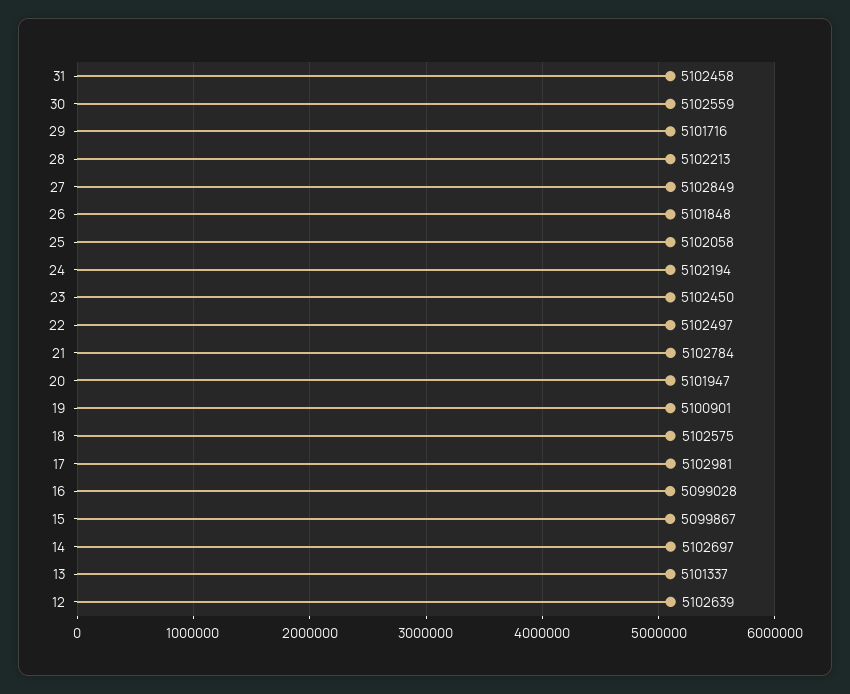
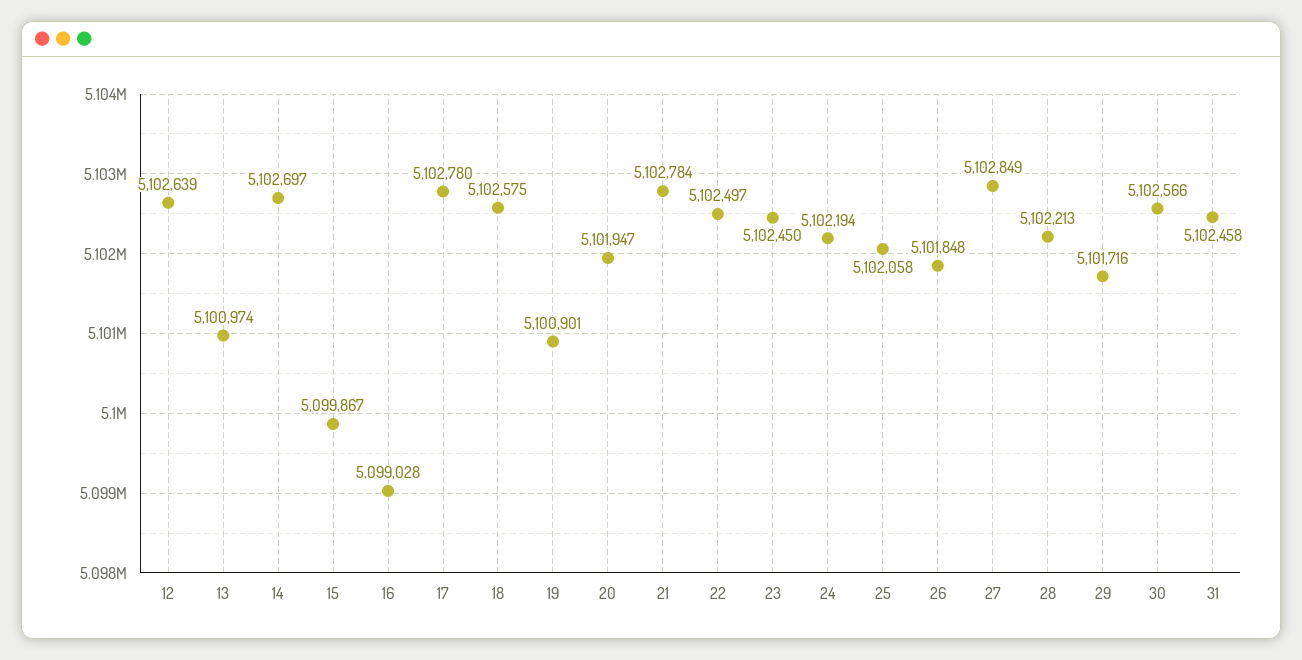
30: 5102559 -> 5102566
17: 5102981 -> 5102780
13: 5101337 -> 5100974

